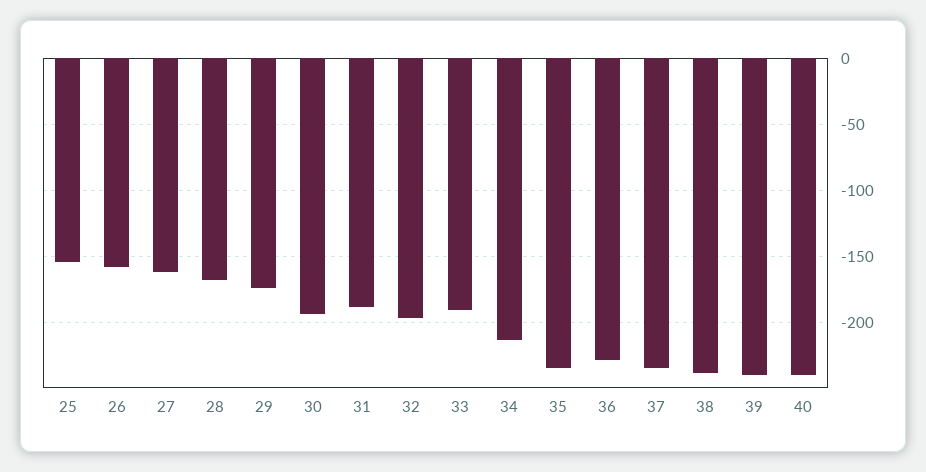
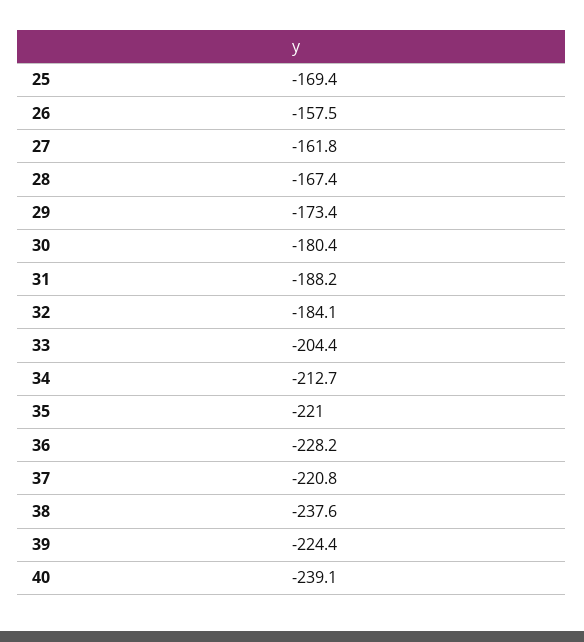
25: -155 -> -169.4
30: -195 -> -180.4
32: -195 -> -184.1
33: -190 -> -204.4
35: -235 -> -221
37: -235 -> -220.8
39: -240 -> -224.4

